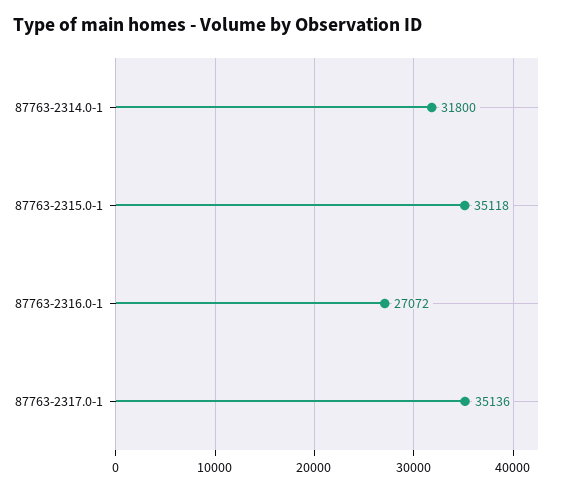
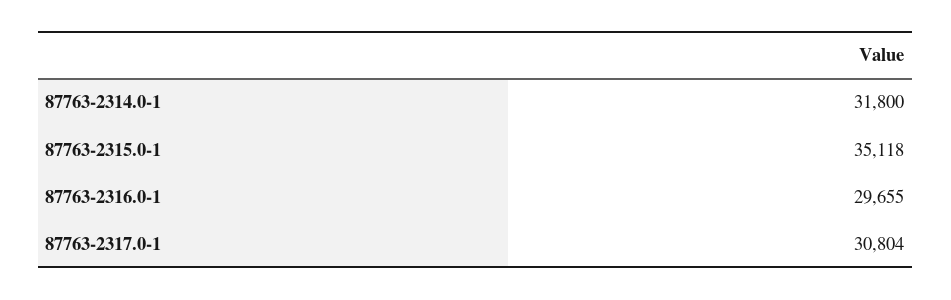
87763-2316.0-1: 27072 -> 29655
87763-2317.0-1: 35136 -> 30804

